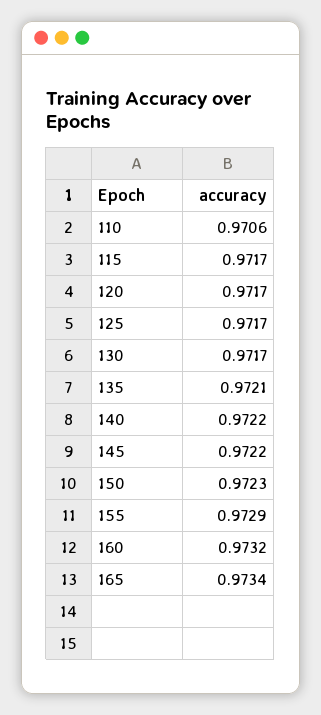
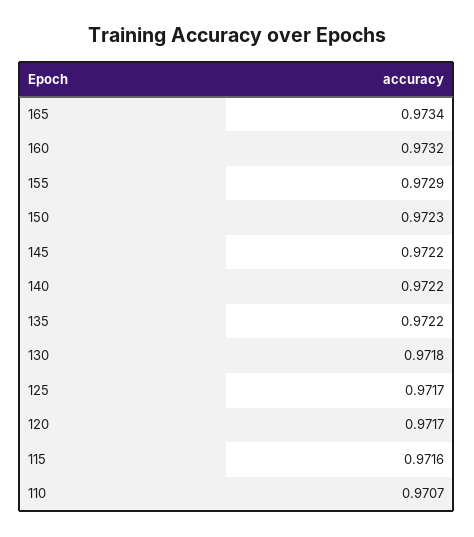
110: 0.9706 -> 0.9707
115: 0.9717 -> 0.9716
130: 0.9717 -> 0.9718
135: 0.9721 -> 0.9722

